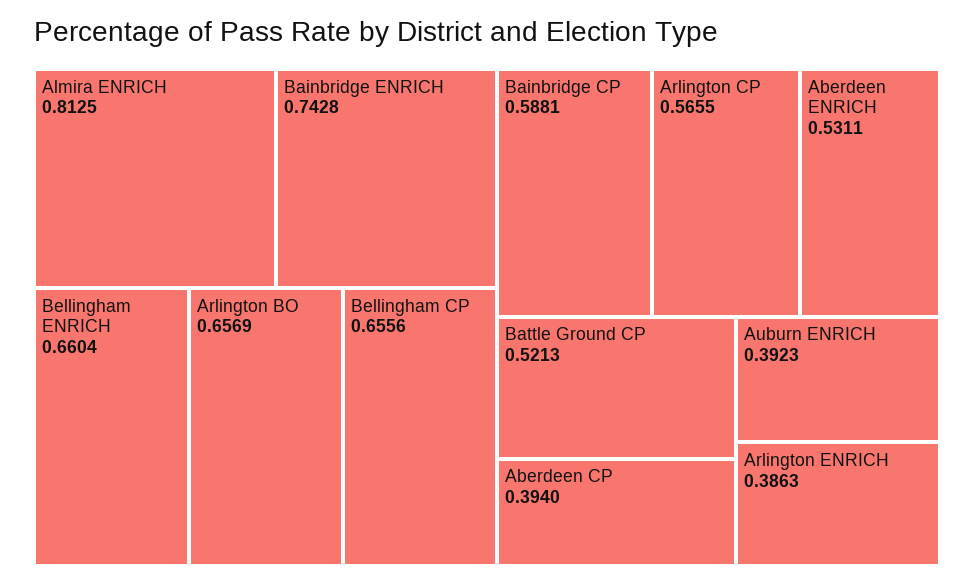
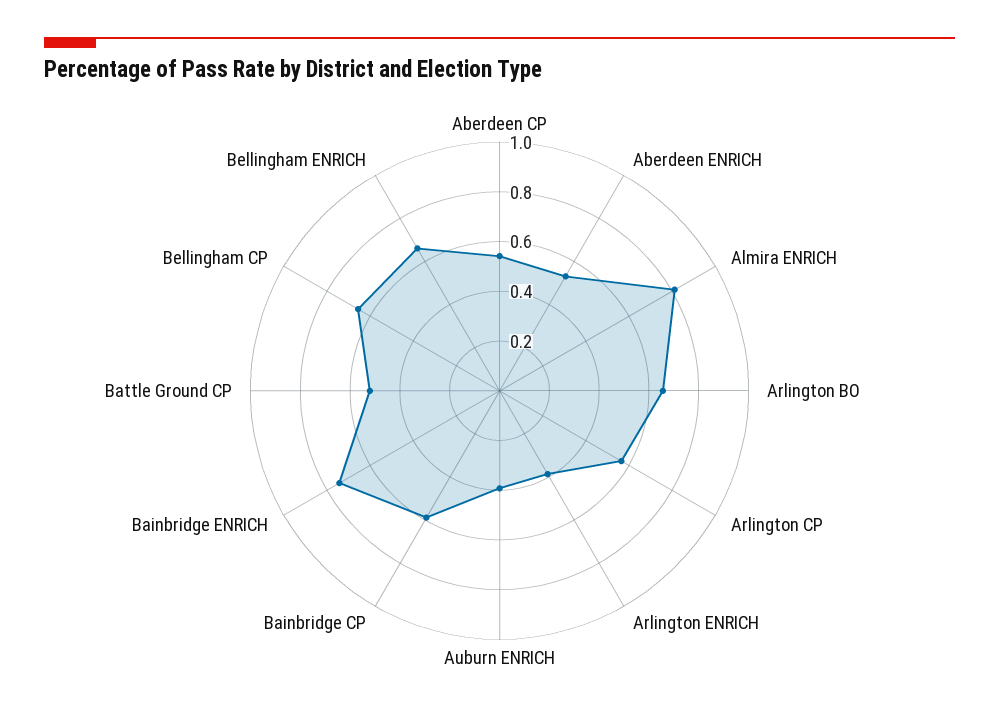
Aberdeen CP: 0.394 -> 0.55

